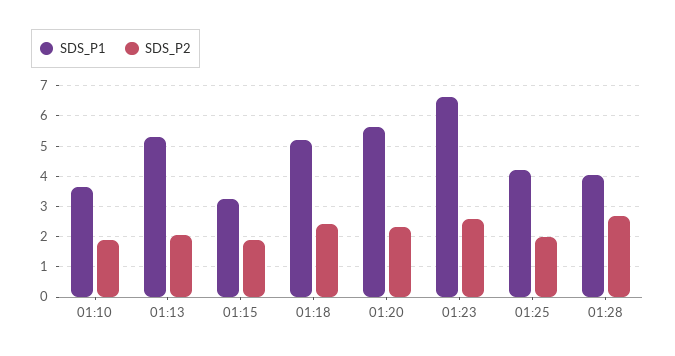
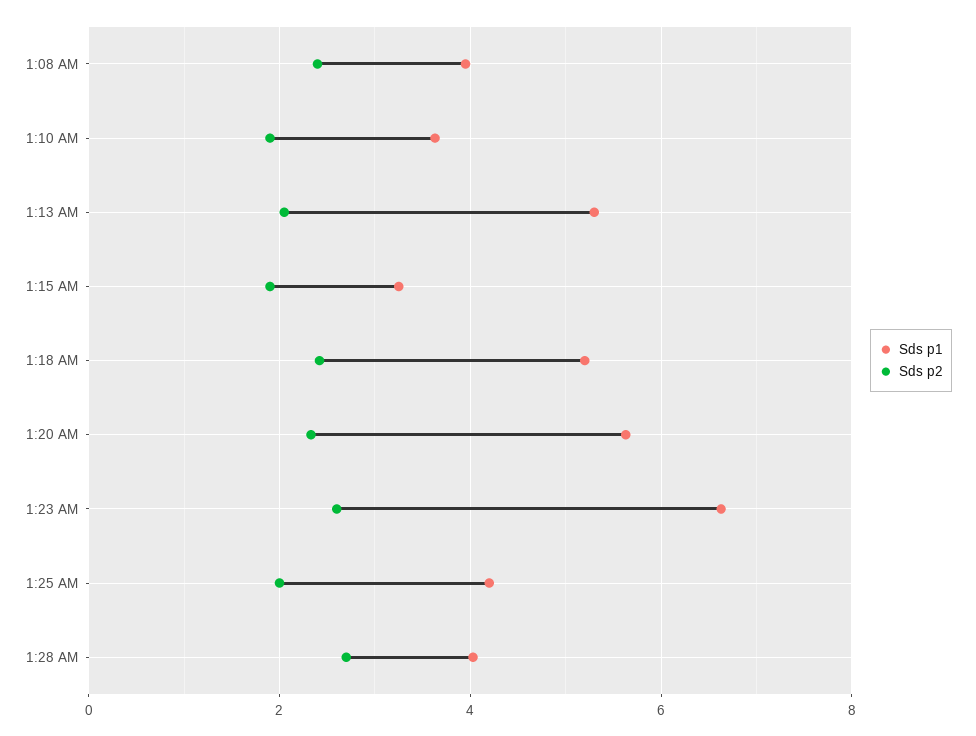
SDS_P1, 1:08 AM: none -> 4
SDS_P2, 1:08 AM: none -> 2.4

